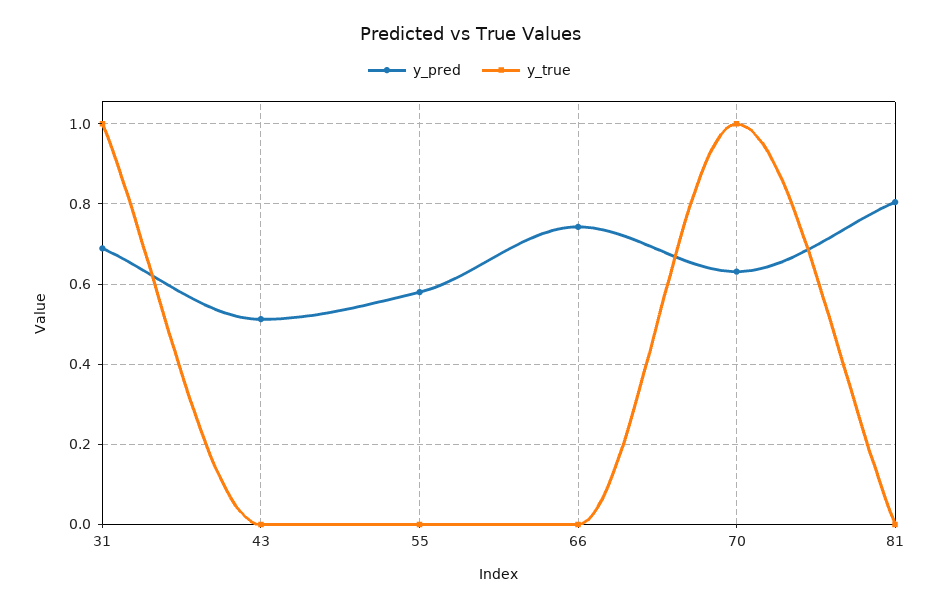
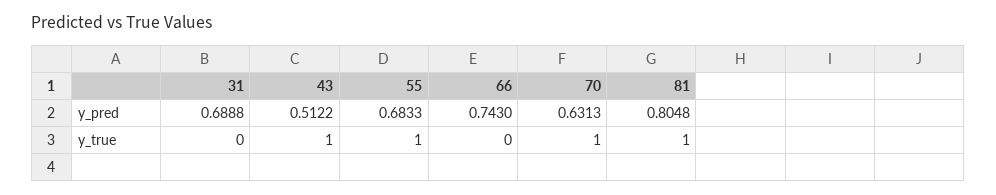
y_true, 31: 1 -> 0
y_true, 43: 0 -> 1
y_pred, 55: 0.58 -> 0.6833
y_true, 55: 0 -> 1
y_true, 81: 0 -> 1

